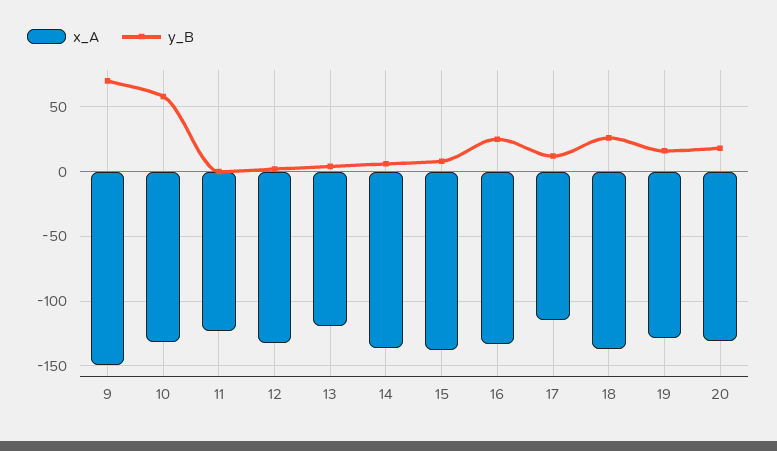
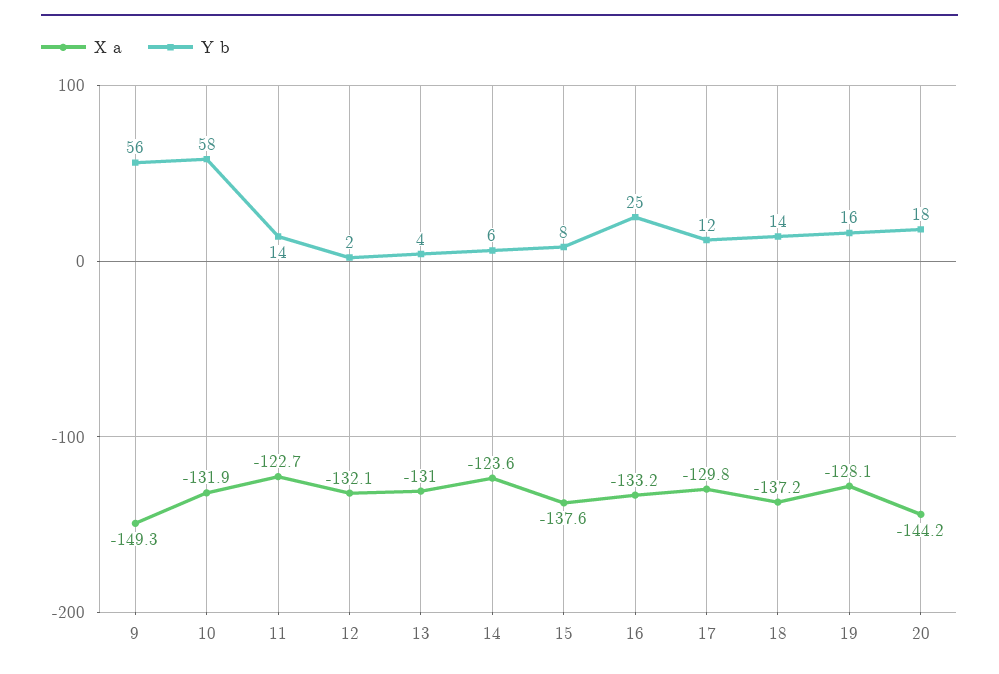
y_B, 9: 70 -> 56
y_B, 11: 0 -> 14
x_A, 13: -120 -> -131
x_A, 14: -135 -> -123.6
x_A, 17: -115 -> -129.8
y_B, 18: 25 -> 14
x_A, 20: -130 -> -144.2

